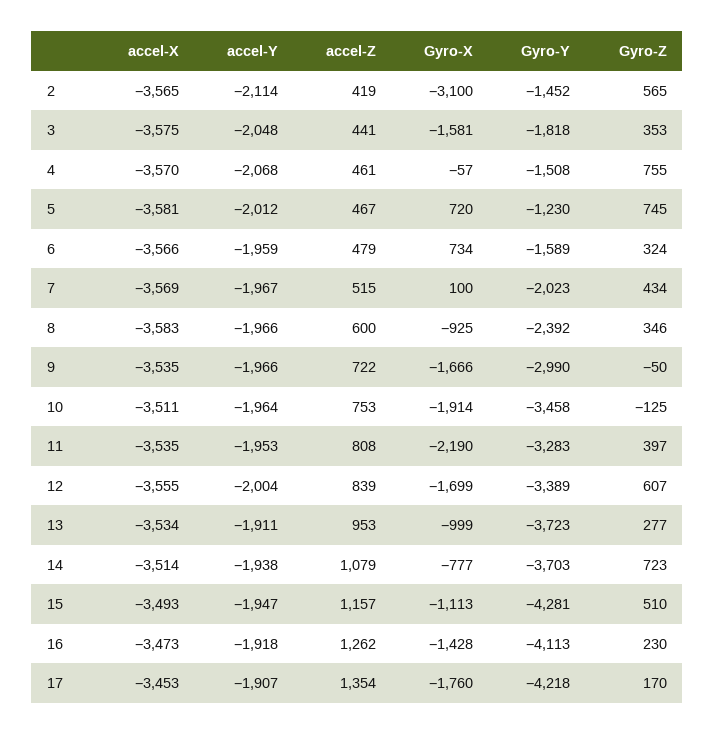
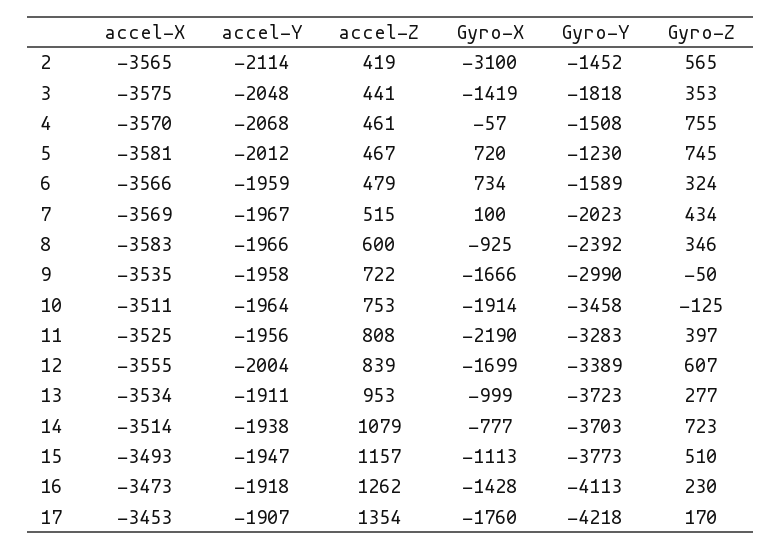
Gyro-X, 3: -1581 -> -1419
accel-Y, 9: -1966 -> -1958
accel-X, 11: -3535 -> -3525
accel-Y, 11: -1953 -> -1956
Gyro-Y, 15: -4281 -> -3773

